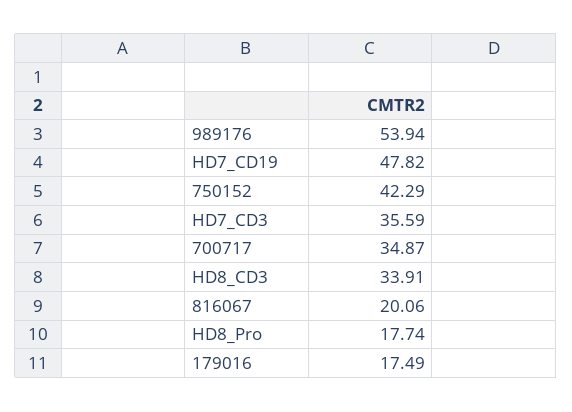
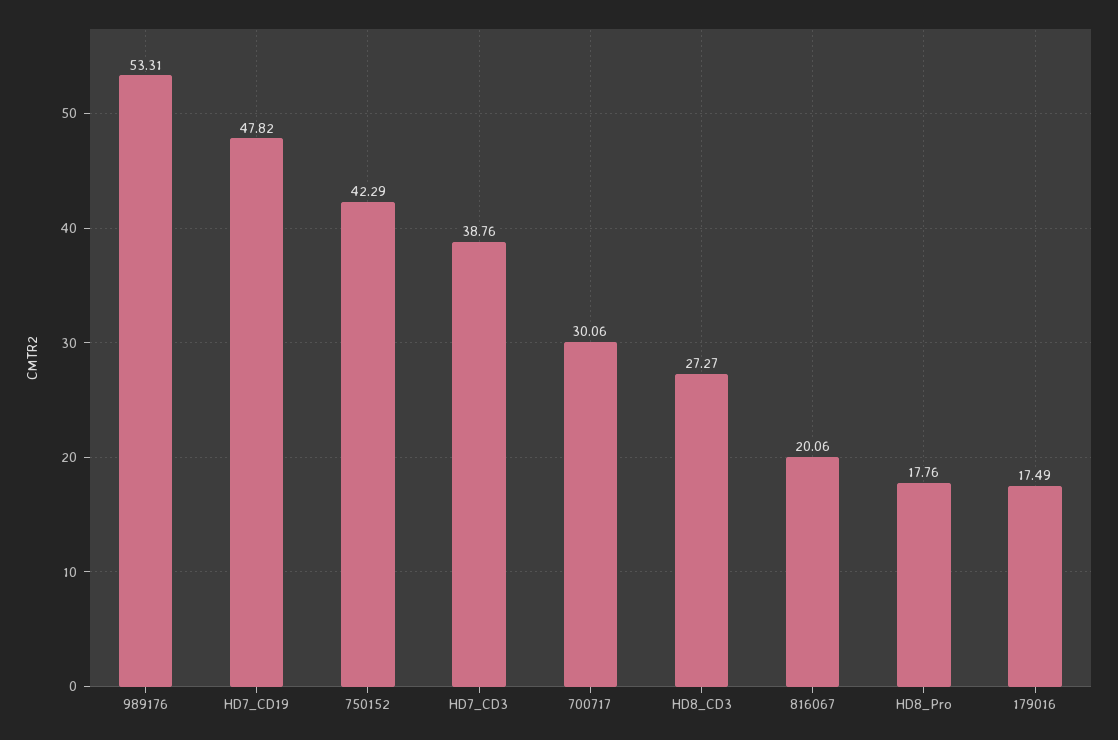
989176: 53.94 -> 53.31
HD7_CD3: 35.59 -> 38.76
700717: 34.87 -> 30.06
HD8_CD3: 33.91 -> 27.27
HD8_Pro: 17.74 -> 17.76

